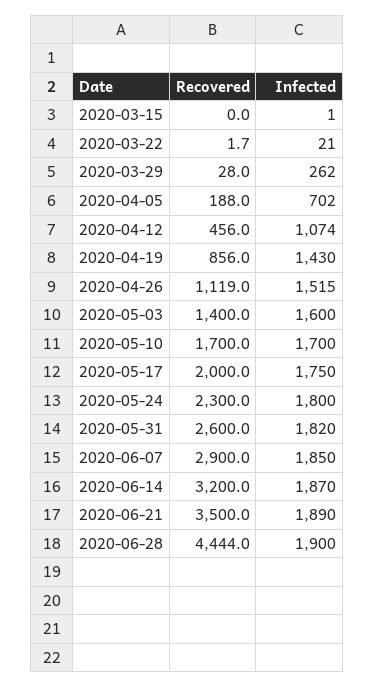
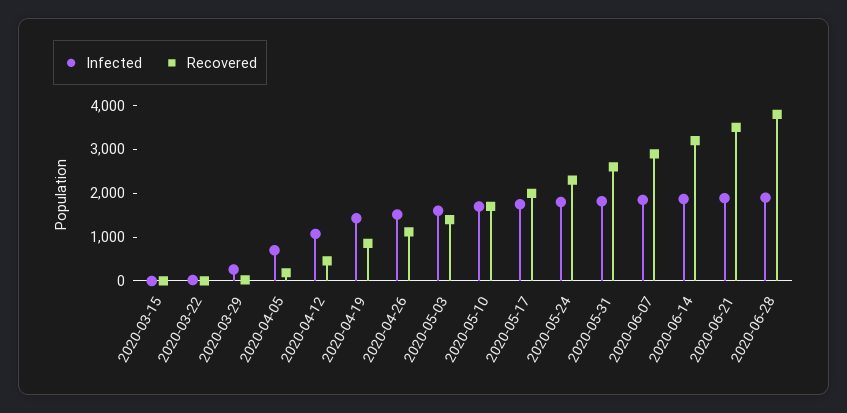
Recovered, 2020-06-28: 4444 -> 3800

